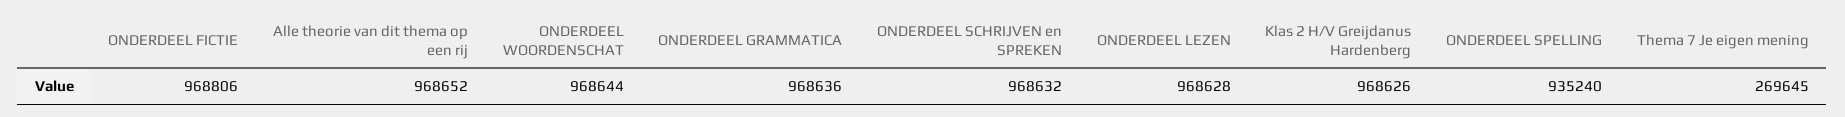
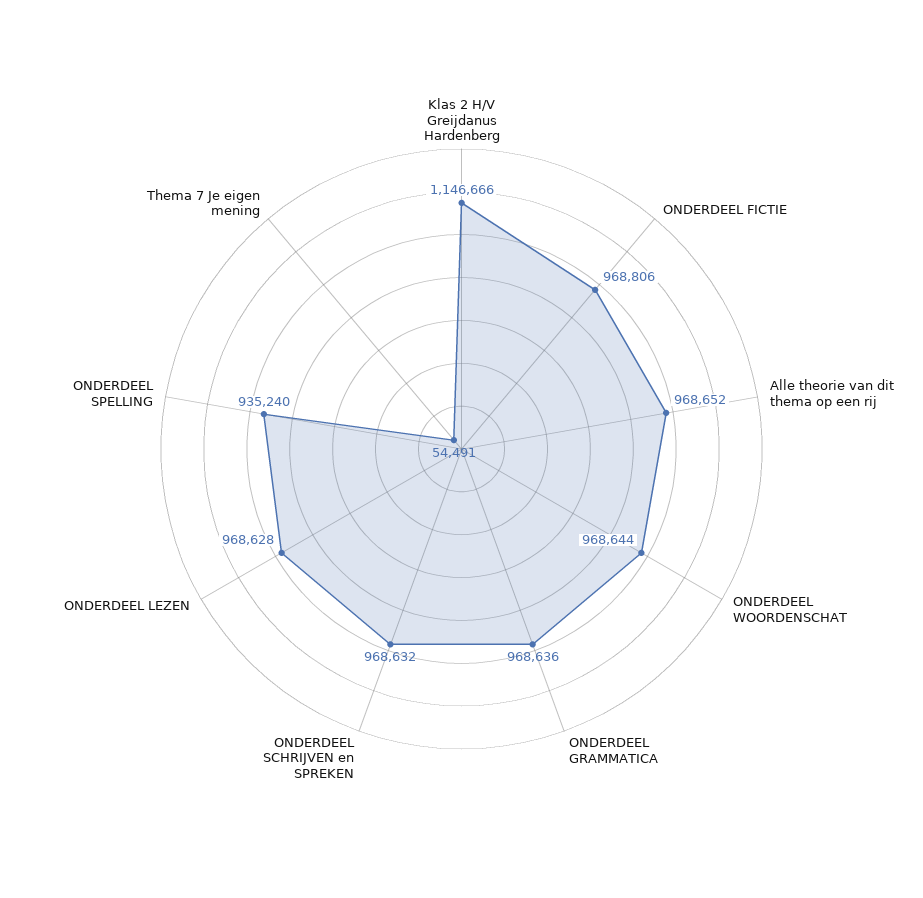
Klas 2 H/V Greijdanus Hardenberg: 968626 -> 1146666
Thema 7 Je eigen mening: 269645 -> 54491

